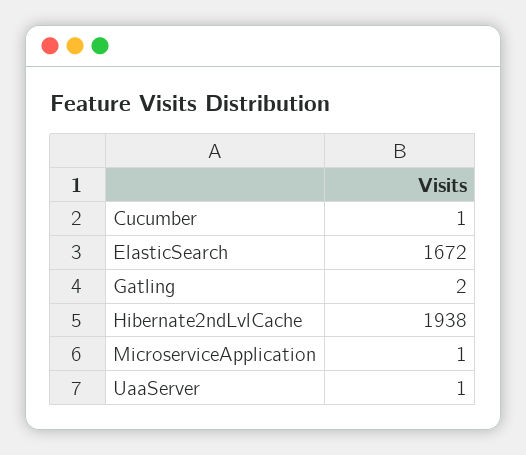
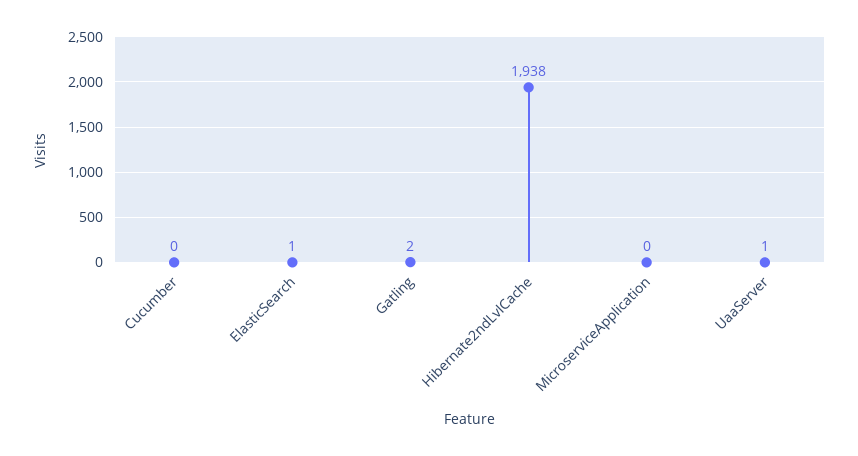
Cucumber: 1 -> 0
ElasticSearch: 1672 -> 1
MicroserviceApplication: 1 -> 0

